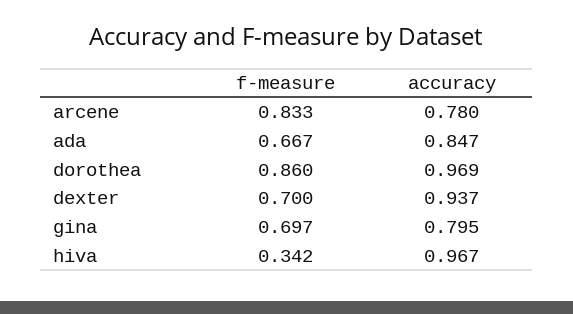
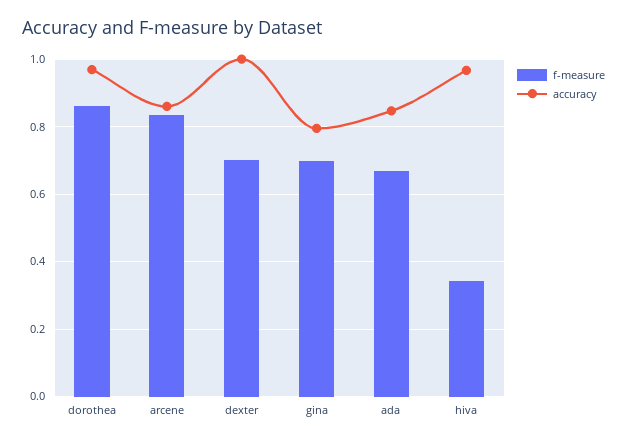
accuracy, arcene: 0.78 -> 0.86
accuracy, dexter: 0.937 -> 1

